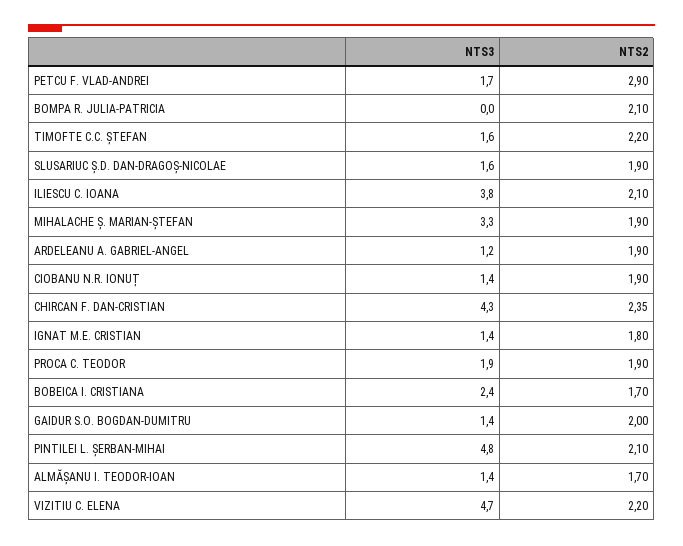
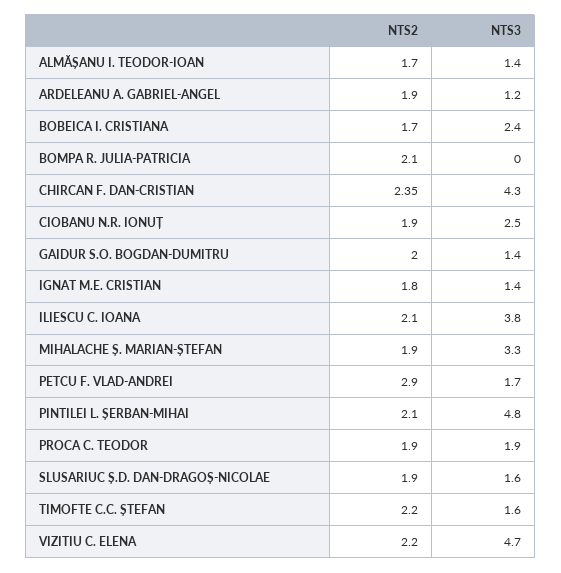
NTS3, CIOBANU N.R. IONUȚ: 1.4 -> 2.5

